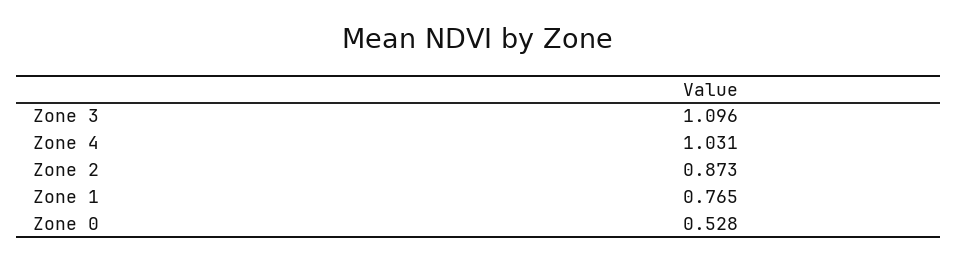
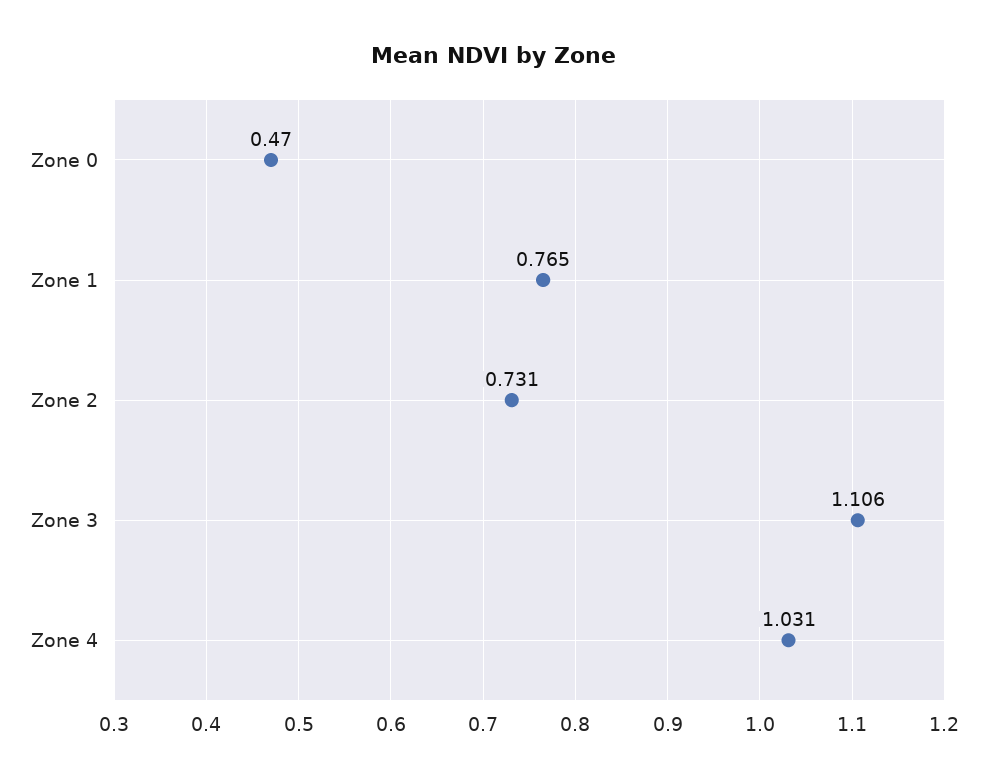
Zone 3: 1.096 -> 1.106
Zone 2: 0.873 -> 0.731
Zone 0: 0.528 -> 0.47

